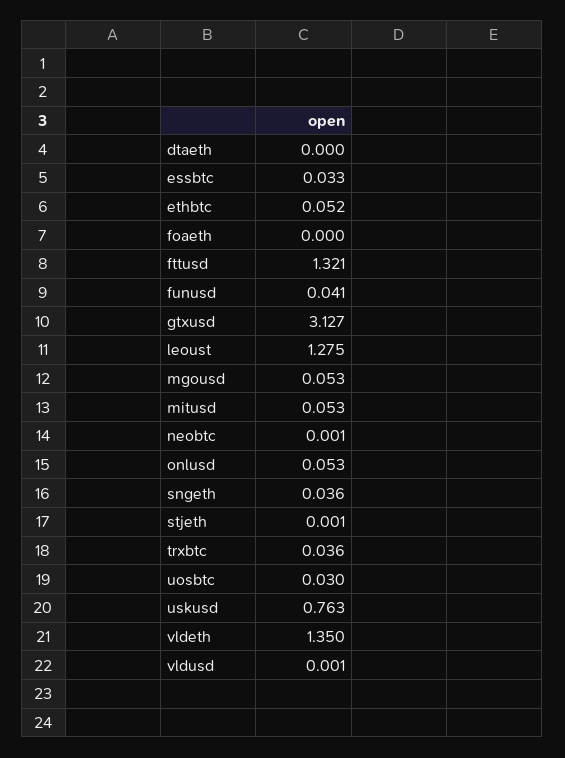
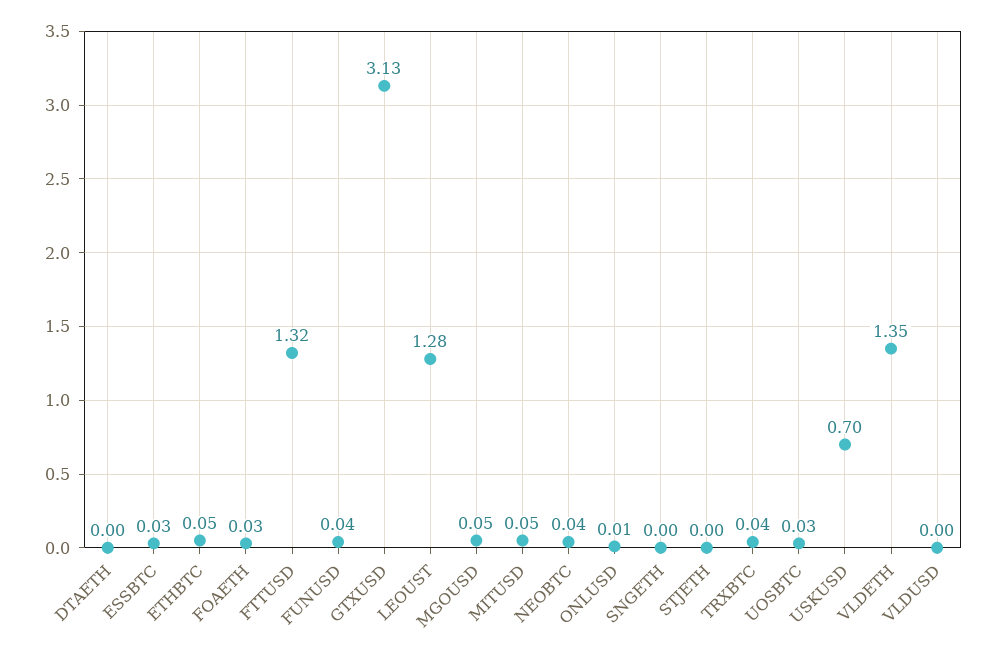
foaeth: 0 -> 0.03
neobtc: 0.001 -> 0.04
onlusd: 0.053 -> 0.01
sngeth: 0.036 -> 0
uskusd: 0.763 -> 0.7

